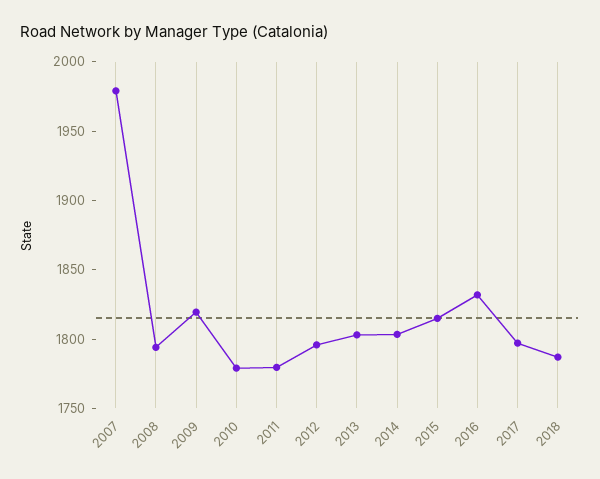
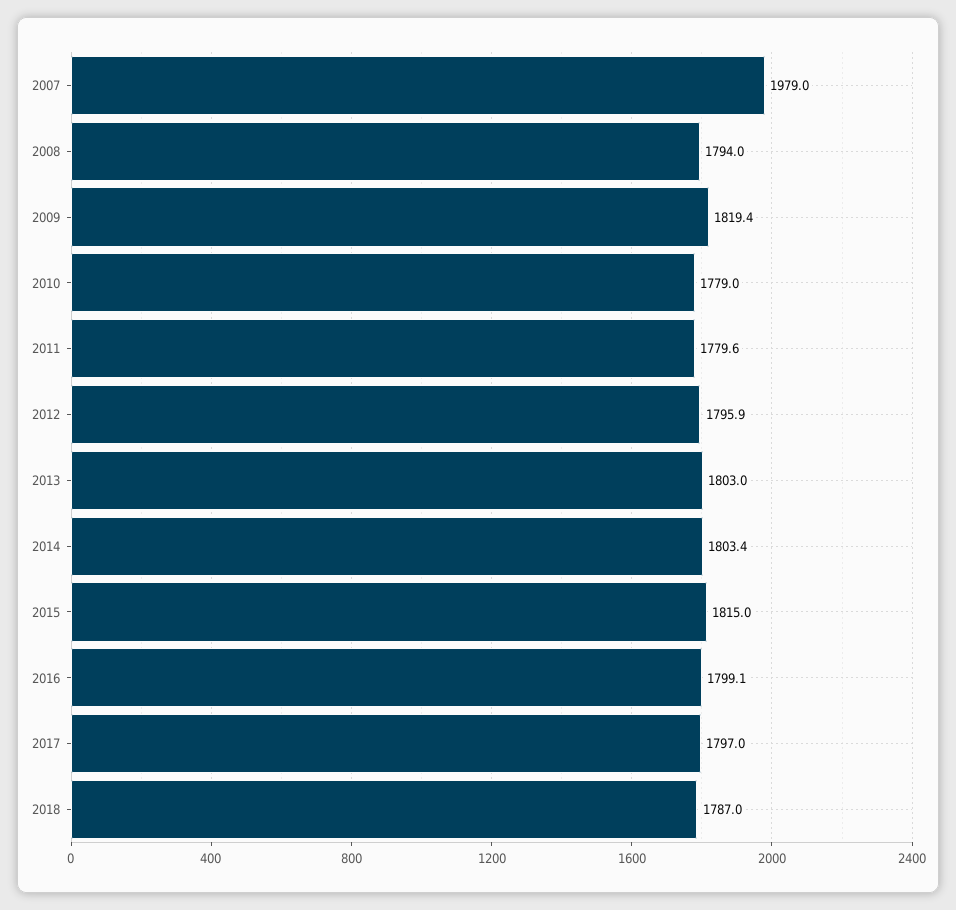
2016: 1830 -> 1799.1

